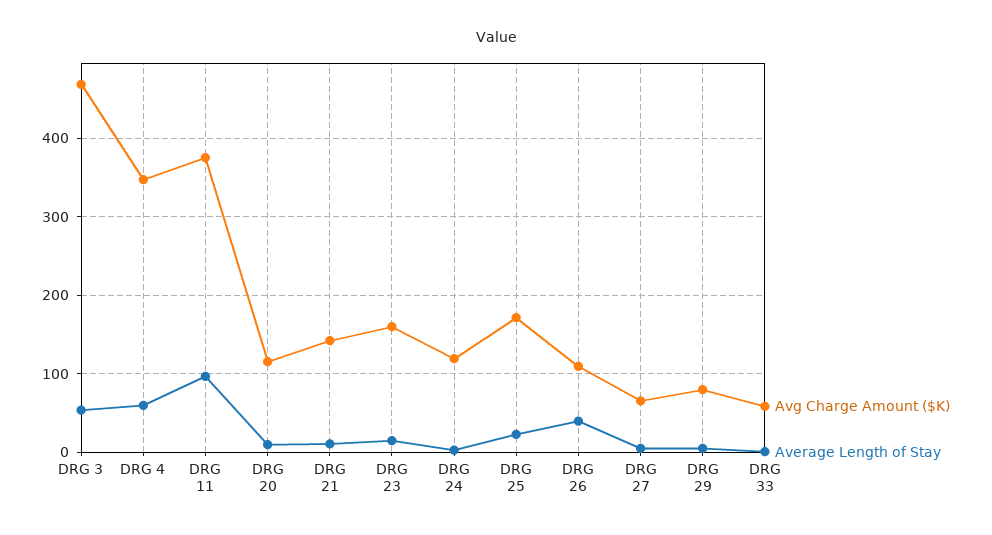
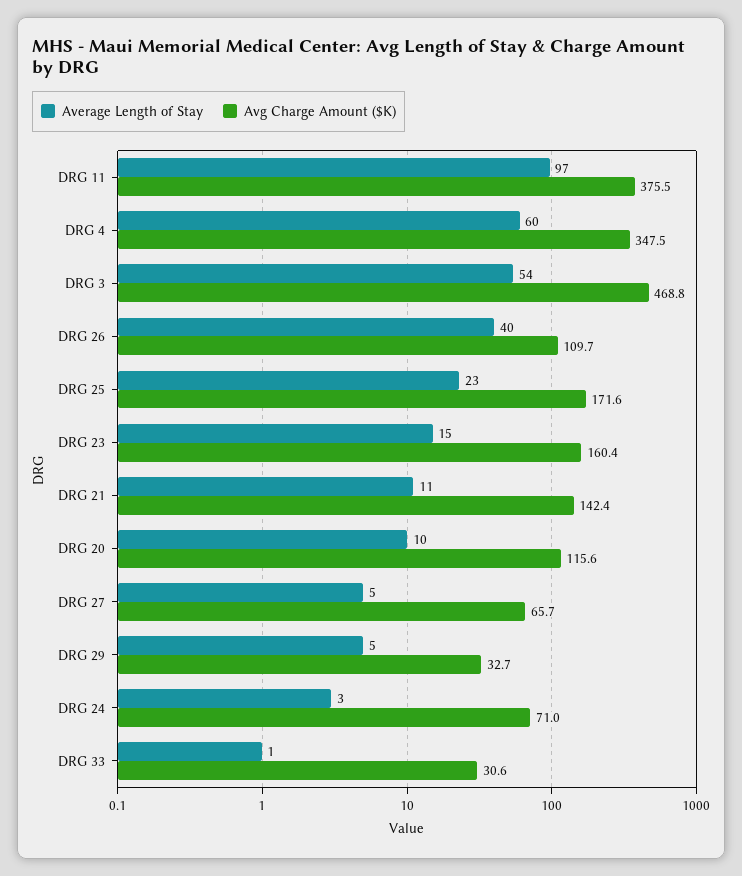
Avg Charge Amount ($K), DRG 24: 120 -> 71
Avg Charge Amount ($K), DRG 29: 80 -> 32.7
Avg Charge Amount ($K), DRG 33: 60 -> 30.6

